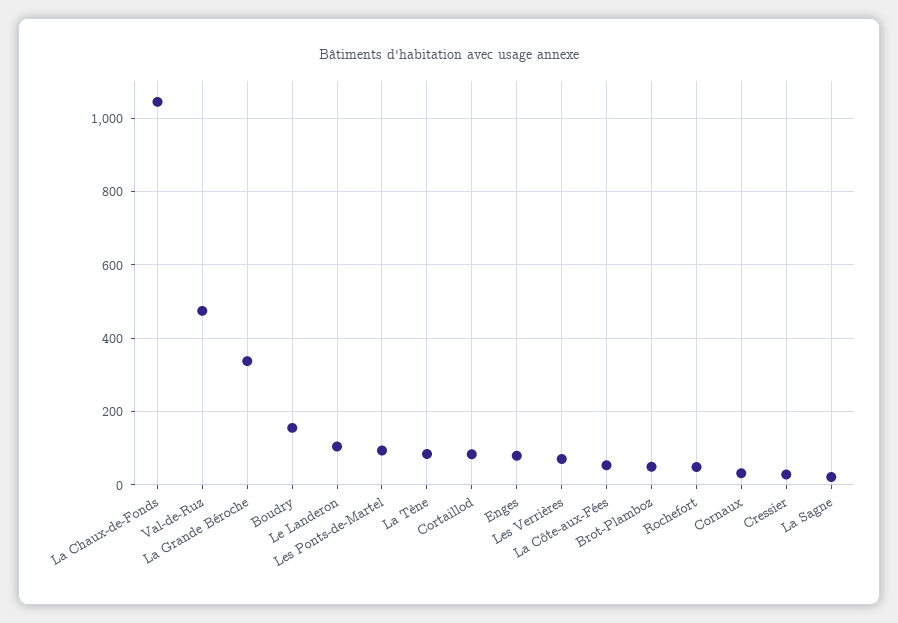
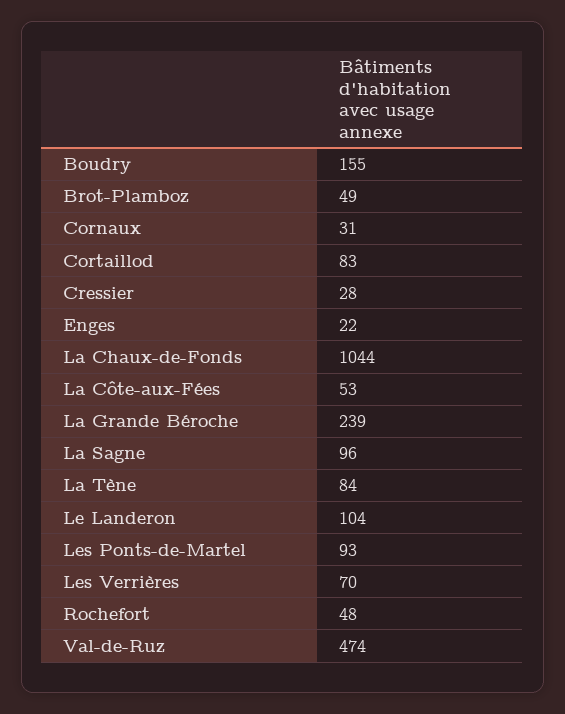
La Grande Béroche: 340 -> 239
Enges: 80 -> 22
La Sagne: 20 -> 96

